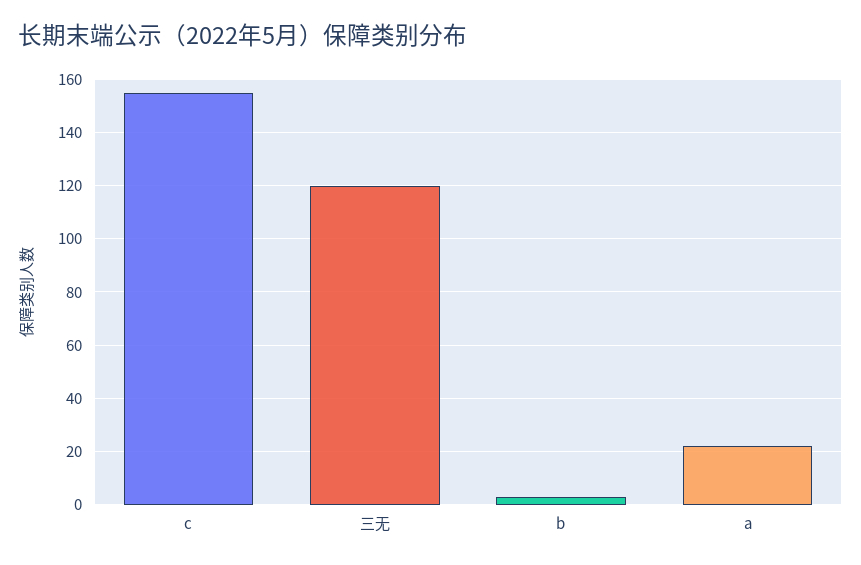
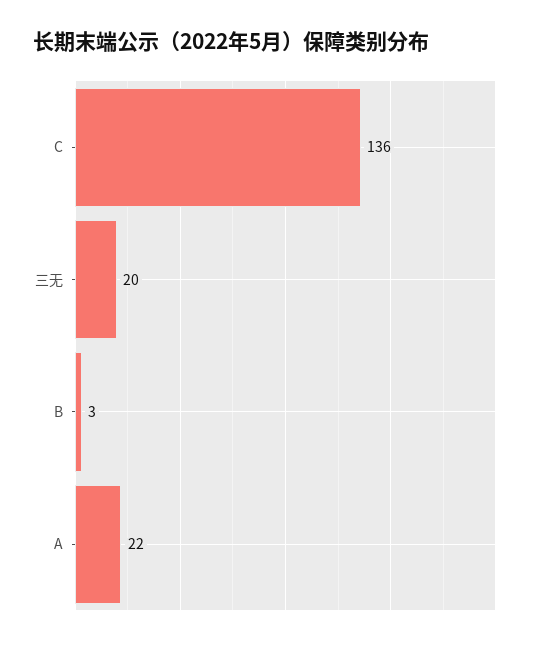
c: 155 -> 136
三无: 120 -> 20

